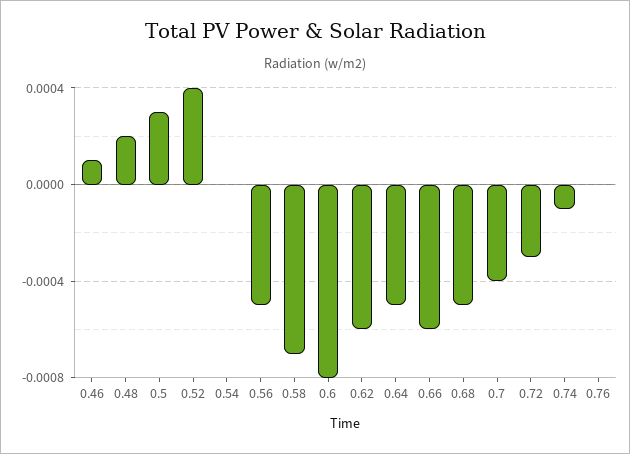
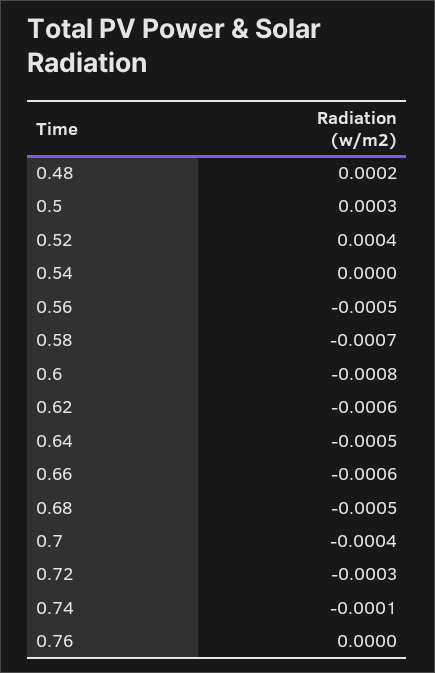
0.46: 0.0001 -> none

